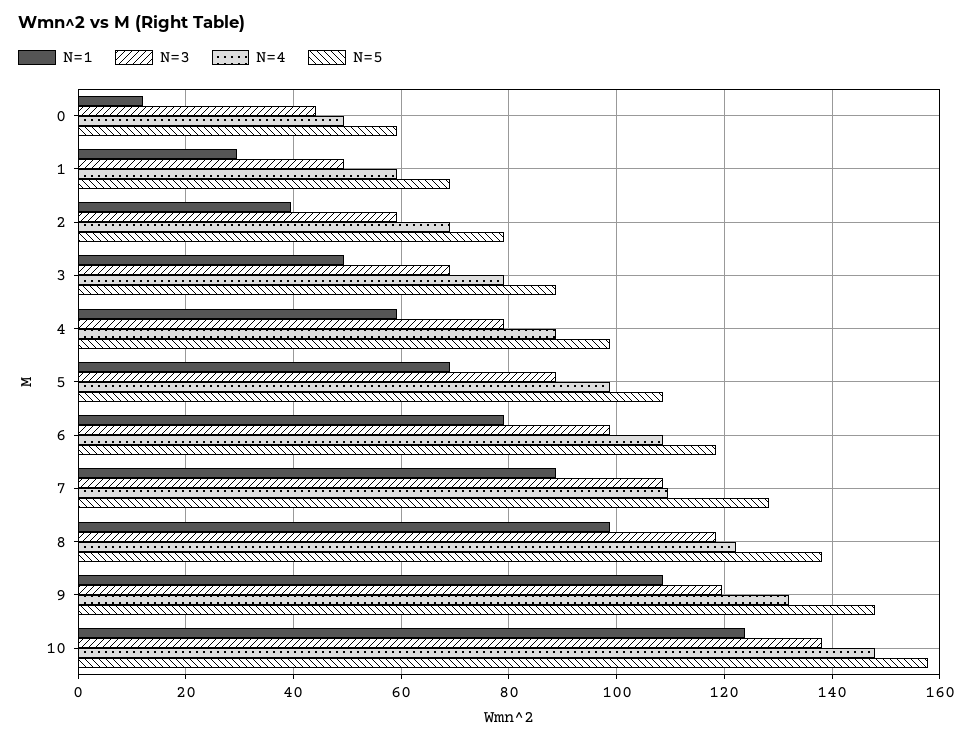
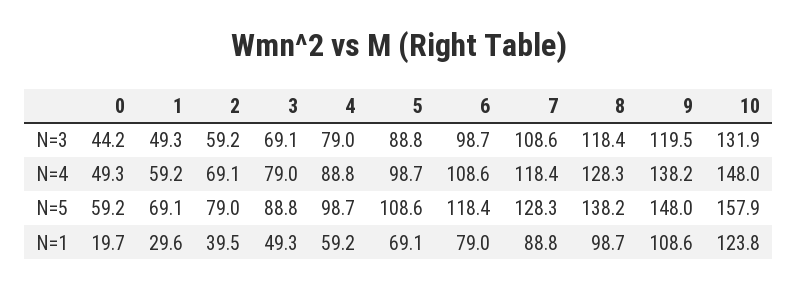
N=1, 0: 12 -> 19.7
N=4, 7: 110 -> 118.4
N=4, 8: 122 -> 128.3
N=4, 9: 132 -> 138.2
N=3, 10: 138 -> 131.9

